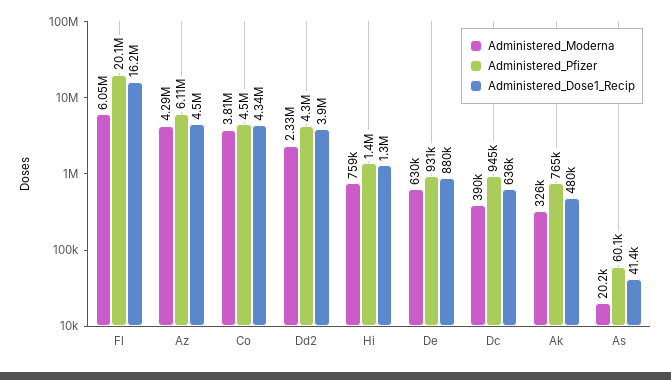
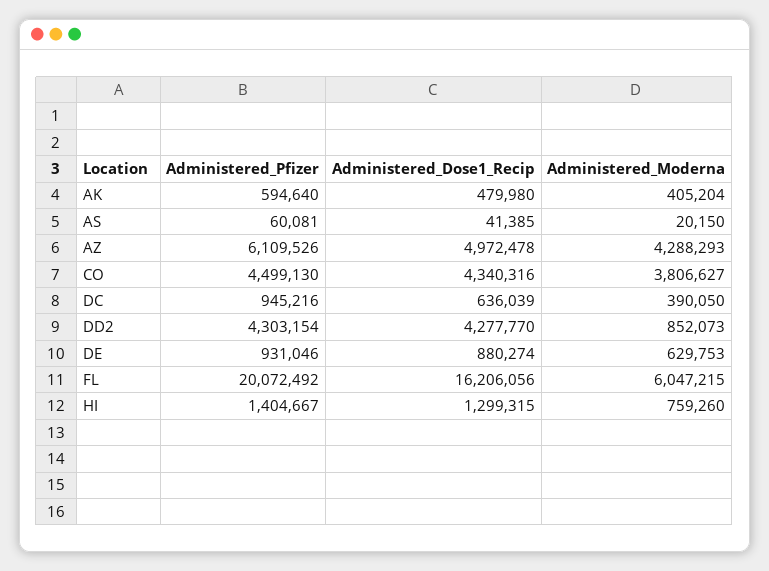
Administered_Dose1_Recip, Az: 4500000 -> 4972478
Administered_Moderna, Dd2: 2330000 -> 852073
Administered_Dose1_Recip, Dd2: 3900000 -> 4277770
Administered_Moderna, Ak: 326000 -> 405204
Administered_Pfizer, Ak: 765000 -> 594640

